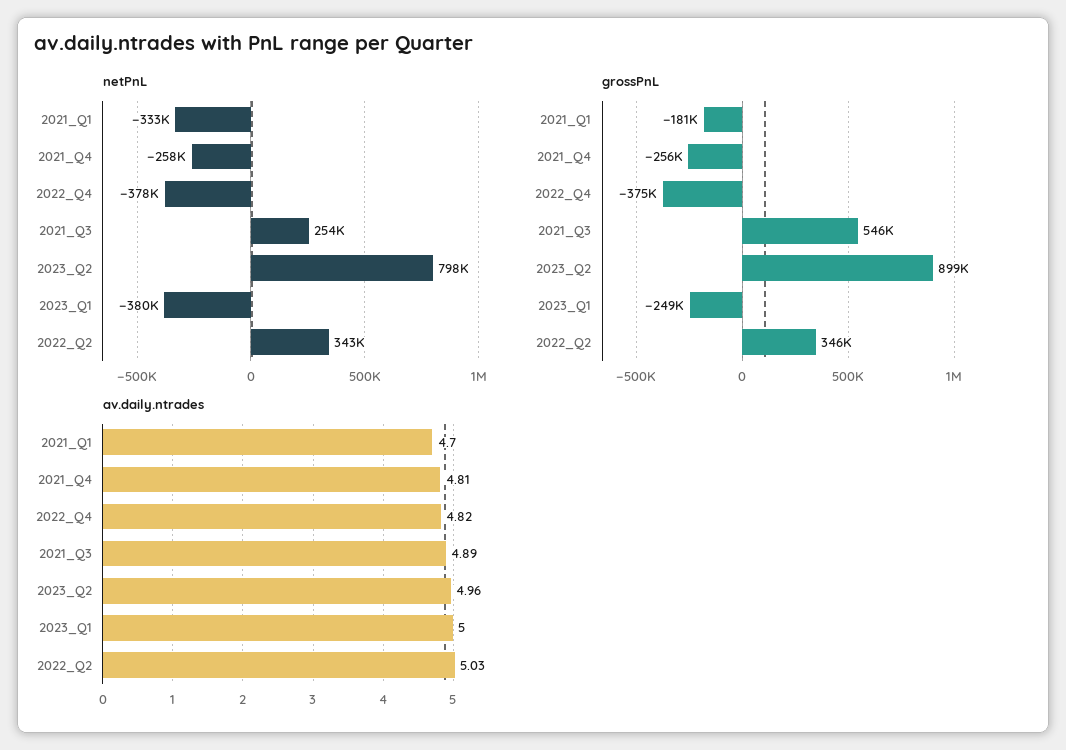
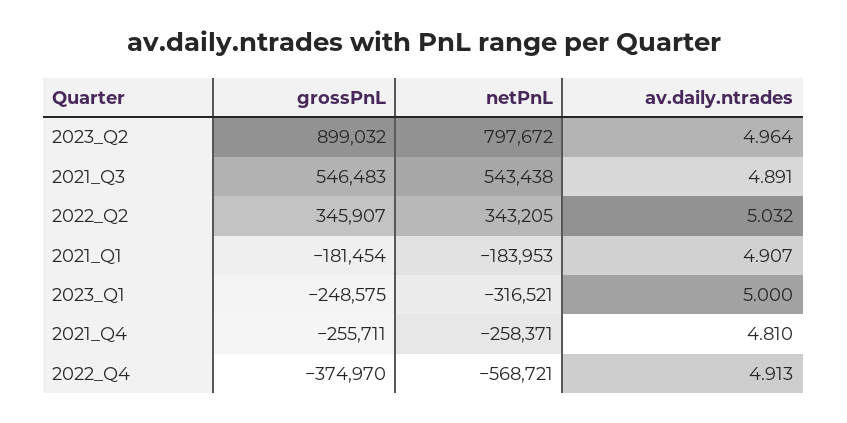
netPnL, 2021_Q1: -333000 -> -183953
netPnL, 2022_Q4: -378000 -> -568721
netPnL, 2021_Q3: 254000 -> 543438
netPnL, 2023_Q1: -380000 -> -316521
av.daily.ntrades, 2021_Q1: 4.7 -> 4.907
av.daily.ntrades, 2022_Q4: 4.82 -> 4.913

